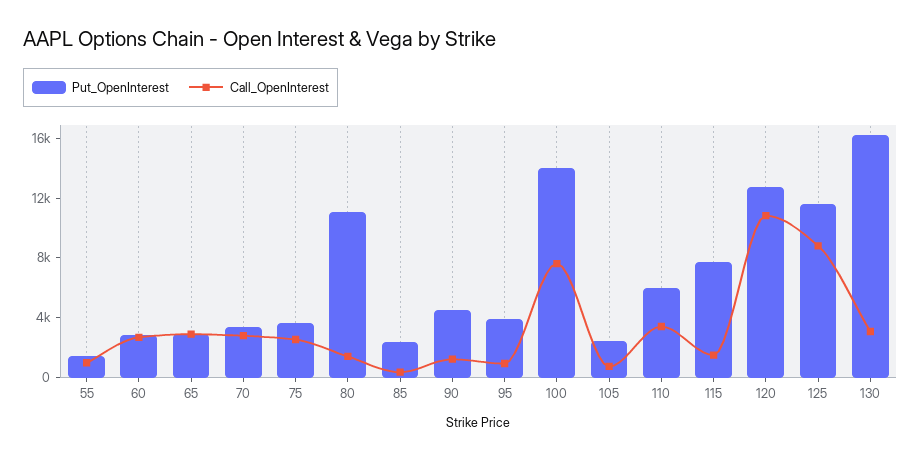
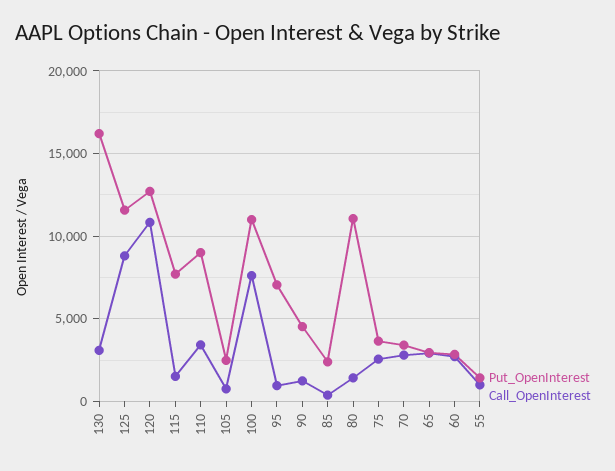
Put_OpenInterest, 95: 4000 -> 7000
Put_OpenInterest, 100: 14000 -> 11000
Put_OpenInterest, 110: 6000 -> 9000

